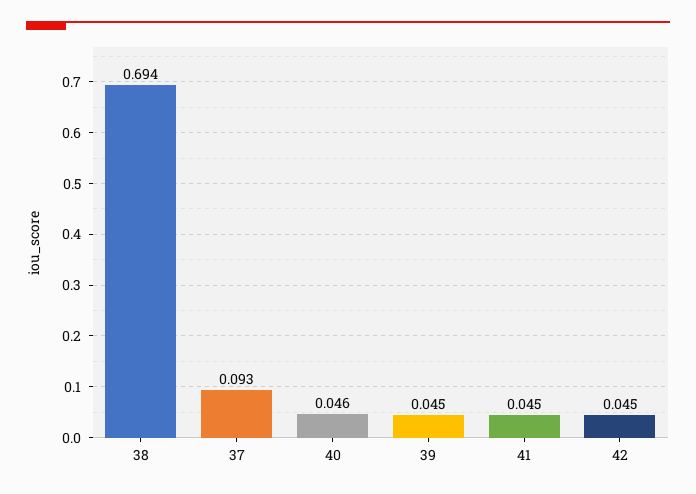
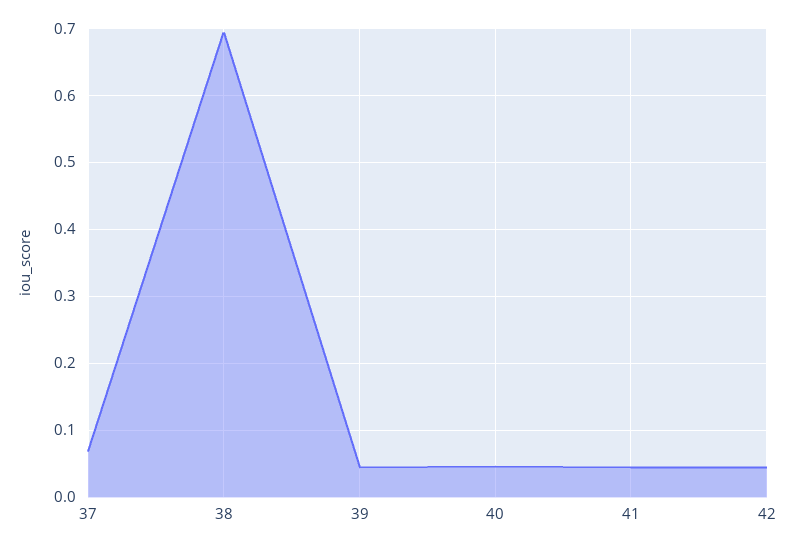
37: 0.093 -> 0.07

